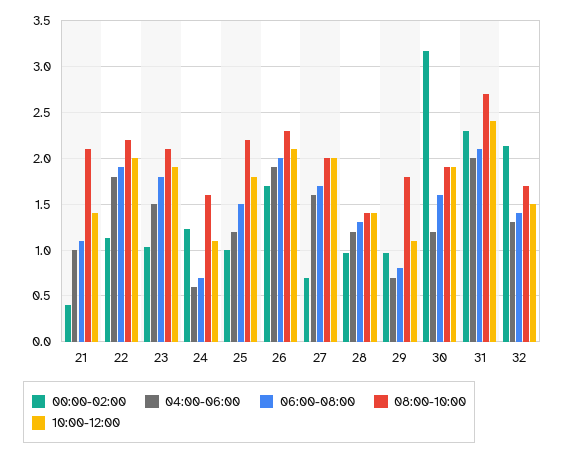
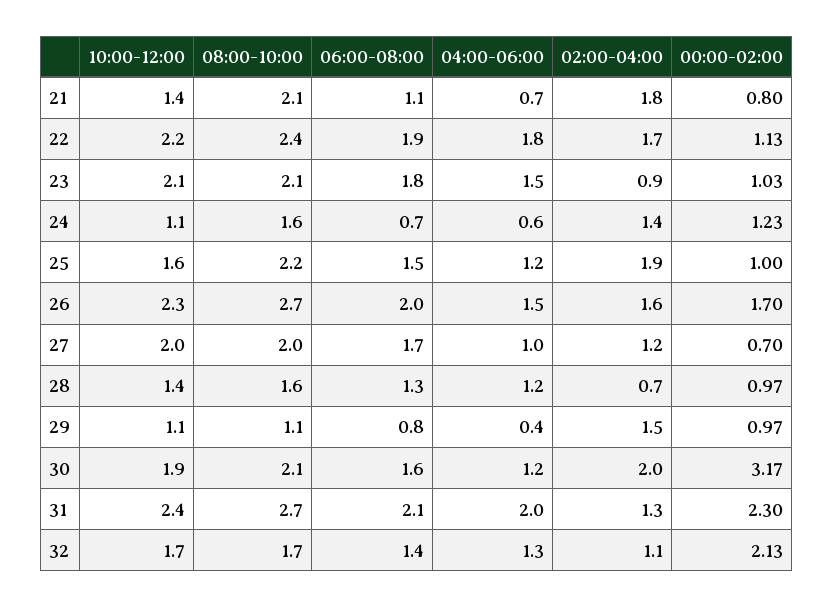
00:00-02:00, 21: 0.4 -> 0.8
04:00-06:00, 21: 1 -> 0.7
08:00-10:00, 22: 2.2 -> 2.4
10:00-12:00, 22: 2 -> 2.2
10:00-12:00, 23: 1.9 -> 2.1
10:00-12:00, 25: 1.8 -> 1.6
04:00-06:00, 26: 1.9 -> 1.5
08:00-10:00, 26: 2.3 -> 2.7
10:00-12:00, 26: 2.1 -> 2.3
04:00-06:00, 27: 1.6 -> 1
08:00-10:00, 28: 1.4 -> 1.6
04:00-06:00, 29: 0.7 -> 0.4
08:00-10:00, 29: 1.8 -> 1.1
08:00-10:00, 30: 1.9 -> 2.1
10:00-12:00, 32: 1.5 -> 1.7
02:00-04:00, 21: none -> 1.8
02:00-04:00, 22: none -> 1.7
02:00-04:00, 23: none -> 0.9
02:00-04:00, 24: none -> 1.4
02:00-04:00, 25: none -> 1.9
02:00-04:00, 26: none -> 1.6
02:00-04:00, 27: none -> 1.2
02:00-04:00, 28: none -> 0.7
02:00-04:00, 29: none -> 1.5
02:00-04:00, 30: none -> 2
02:00-04:00, 31: none -> 1.3
02:00-04:00, 32: none -> 1.1

